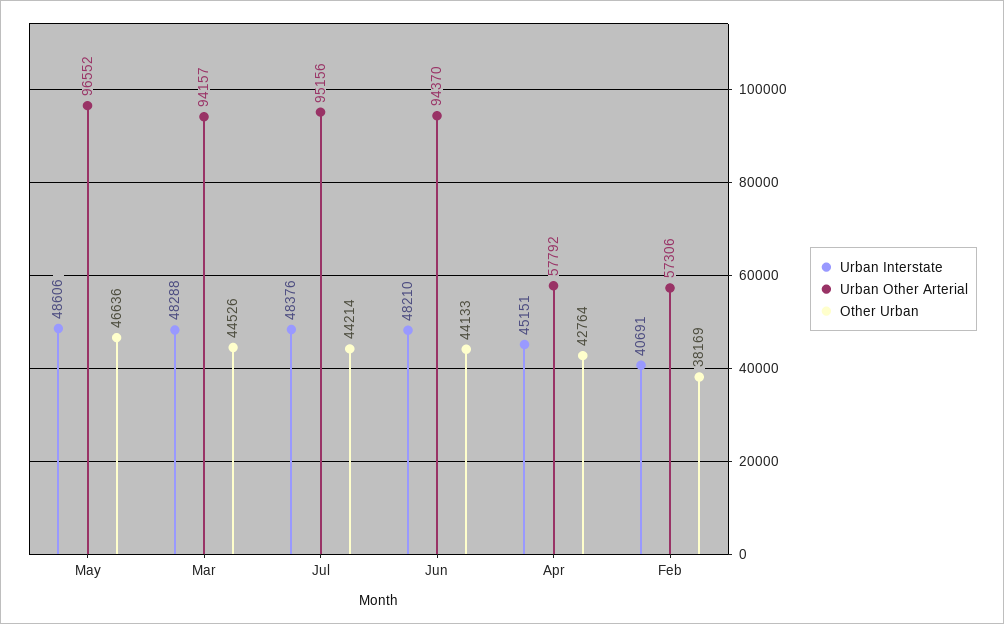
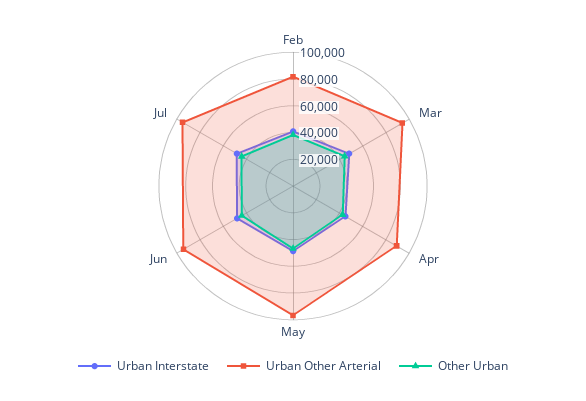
Urban Other Arterial, Apr: 57792 -> 90000
Urban Other Arterial, Feb: 57306 -> 80000

